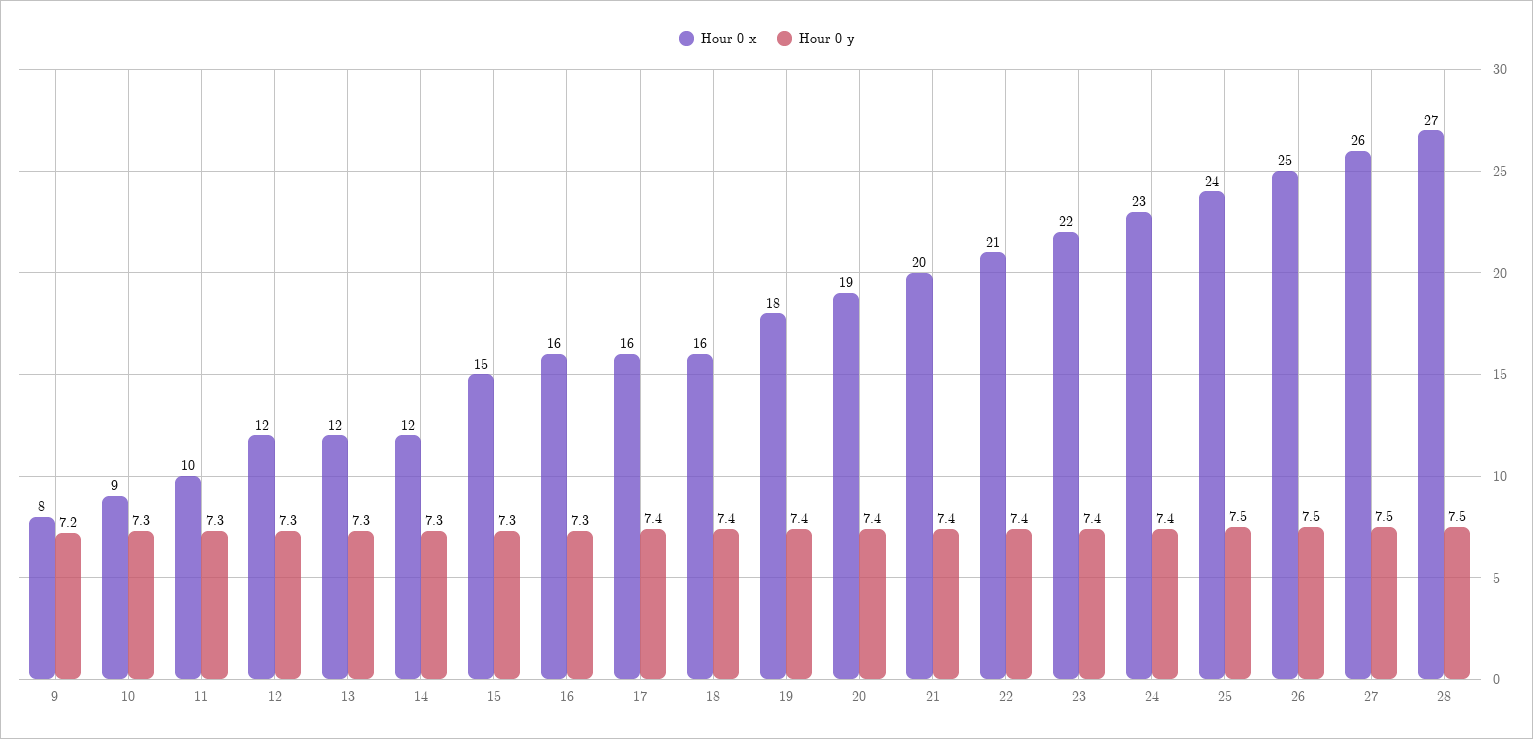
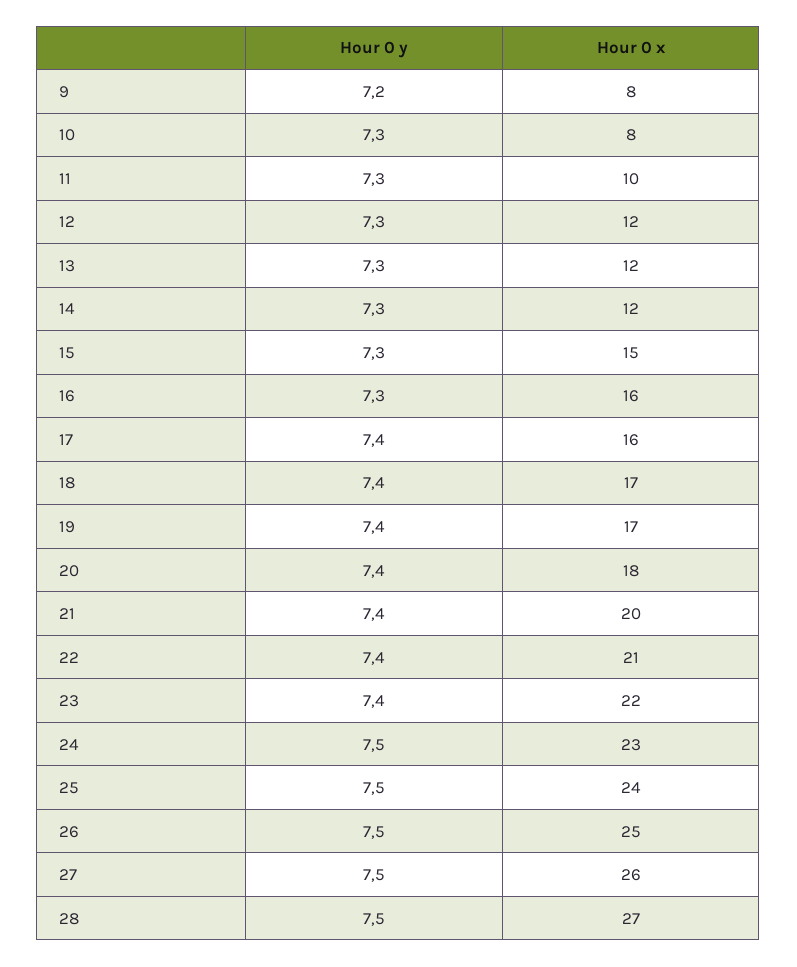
Hour 0 x, 10: 9 -> 8
Hour 0 x, 18: 16 -> 17
Hour 0 x, 19: 18 -> 17
Hour 0 x, 20: 19 -> 18
Hour 0 y, 24: 7.4 -> 7.5

